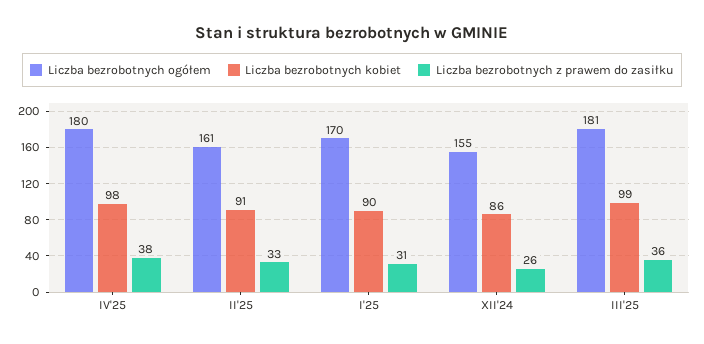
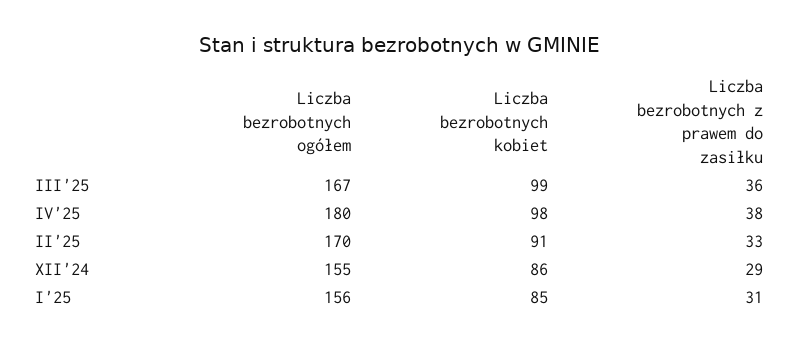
Liczba bezrobotnych ogółem, II'25: 161 -> 170
Liczba bezrobotnych ogółem, I'25: 170 -> 156
Liczba bezrobotnych kobiet, I'25: 90 -> 85
Liczba bezrobotnych z prawem do zasiłku, XII'24: 26 -> 29
Liczba bezrobotnych ogółem, III'25: 181 -> 167

